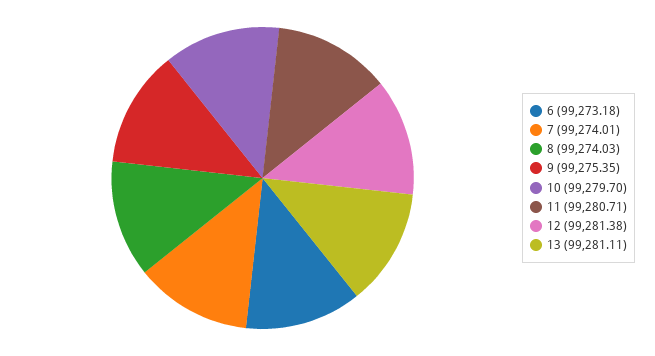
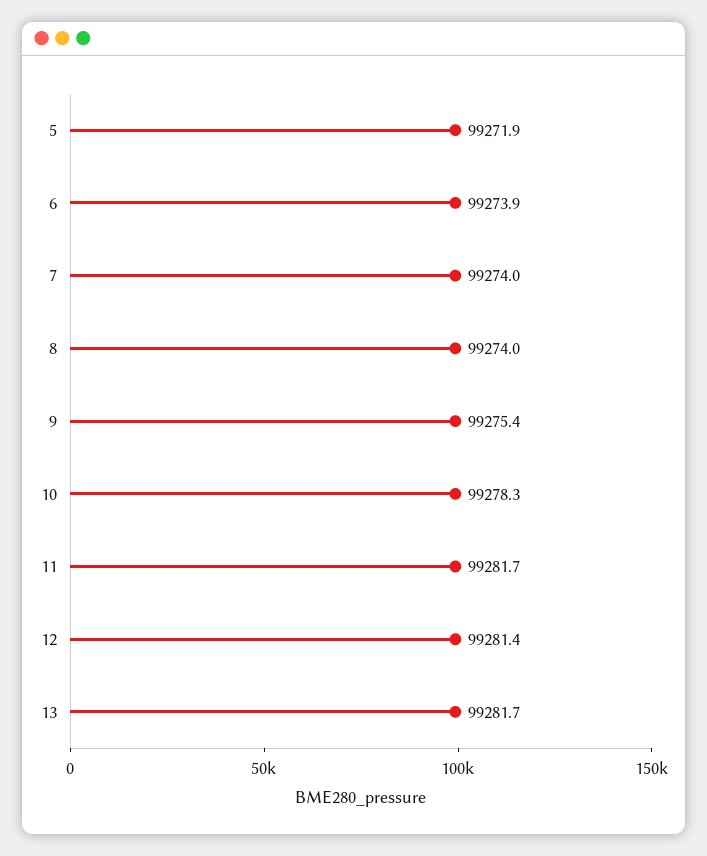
6: 99273.18 -> 99273.9
10: 99279.7 -> 99278.3
11: 99280.71 -> 99281.7
13: 99281.11 -> 99281.7
5: none -> 99271.9

